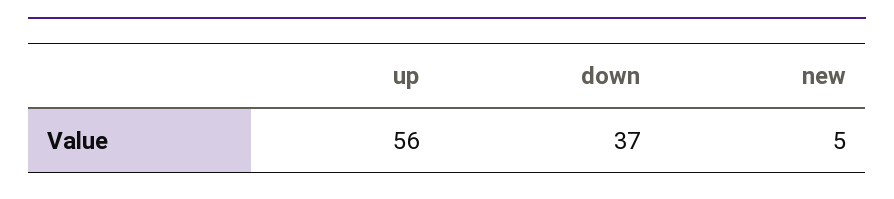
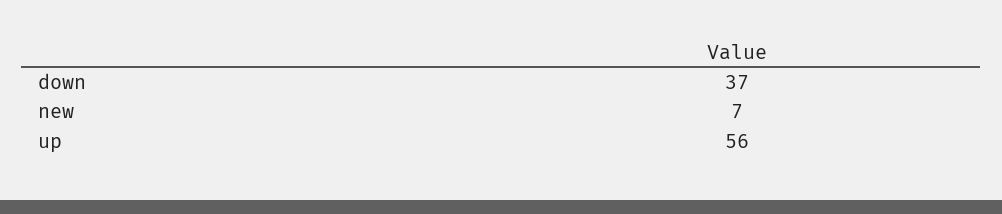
new: 5 -> 7

